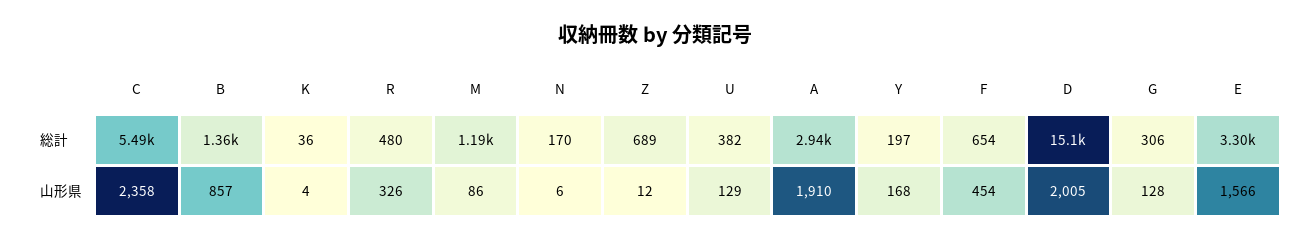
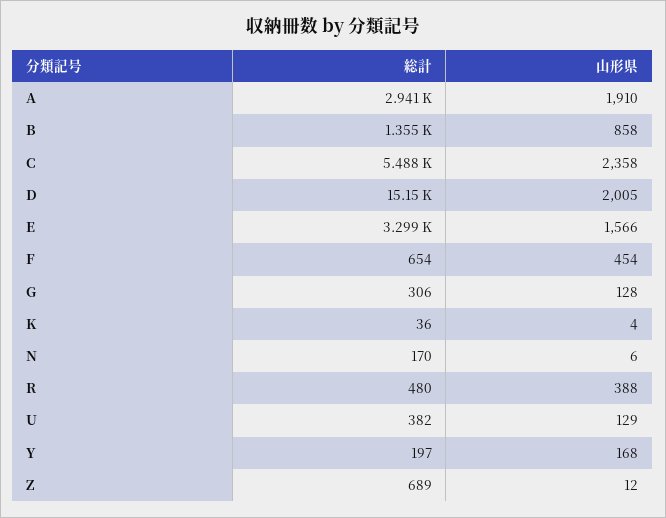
M, 総計: 1190 -> none
B, 山形県: 857 -> 858
R, 山形県: 326 -> 388
M, 山形県: 86 -> none

